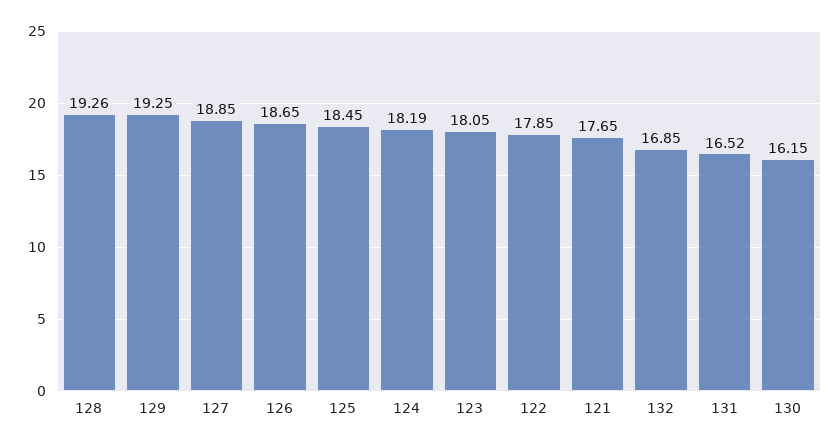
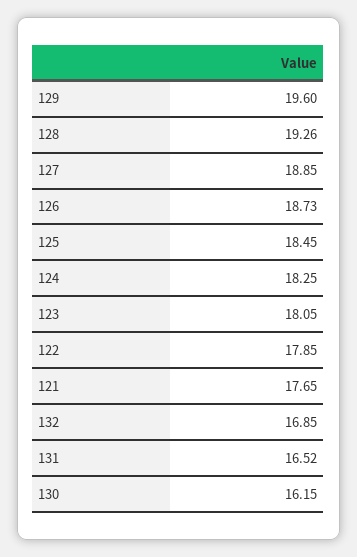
129: 19.25 -> 19.6
126: 18.65 -> 18.73
124: 18.19 -> 18.25

